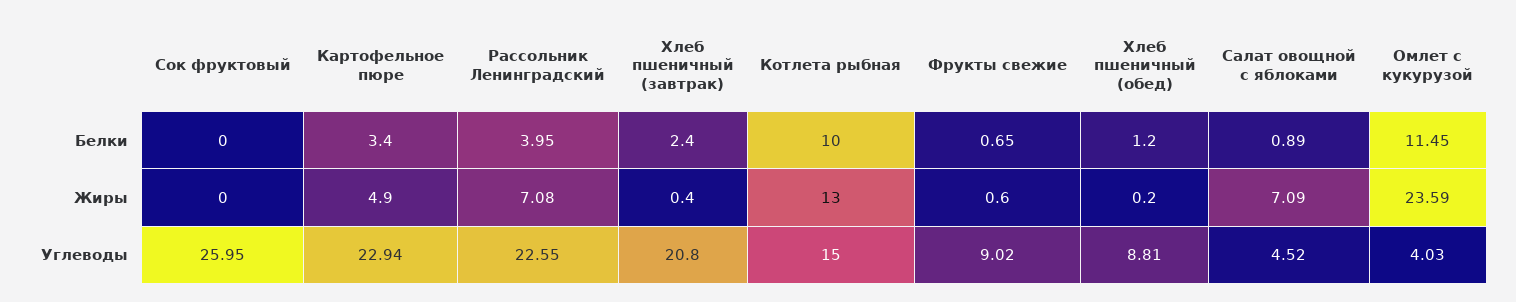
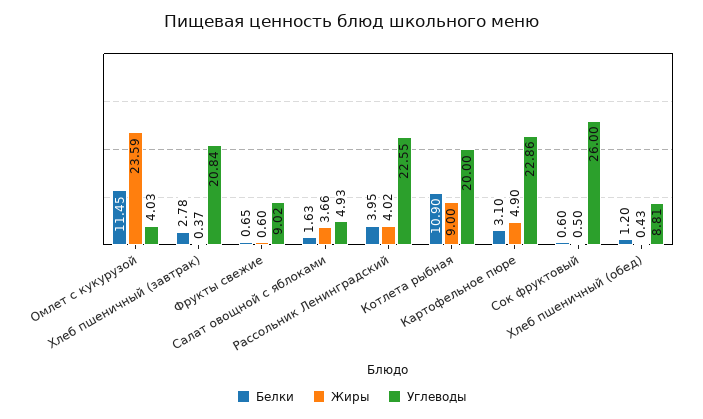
Белки, Сок фруктовый: 0 -> 0.6
Белки, Картофельное пюре: 3.4 -> 3.1
Белки, Хлеб пшеничный (завтрак): 2.4 -> 2.78
Белки, Котлета рыбная: 10 -> 10.9
Белки, Салат овощной с яблоками: 0.89 -> 1.63
Жиры, Сок фруктовый: 0 -> 0.5
Жиры, Рассольник Ленинградский: 7.08 -> 4.02
Жиры, Хлеб пшеничный (завтрак): 0.4 -> 0.37
Жиры, Котлета рыбная: 13 -> 9
Жиры, Хлеб пшеничный (обед): 0.2 -> 0.43
Жиры, Салат овощной с яблоками: 7.09 -> 3.66
Углеводы, Сок фруктовый: 25.95 -> 26
Углеводы, Картофельное пюре: 22.94 -> 22.86
Углеводы, Хлеб пшеничный (завтрак): 20.8 -> 20.84
Углеводы, Котлета рыбная: 15 -> 20
Углеводы, Салат овощной с яблоками: 4.52 -> 4.93

